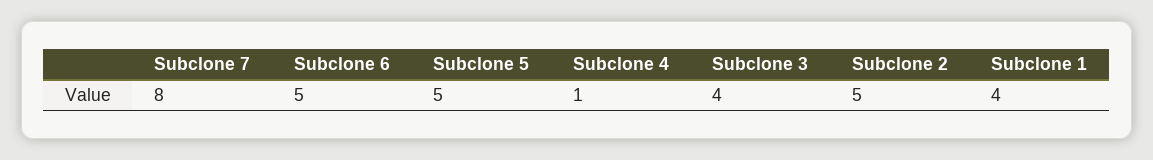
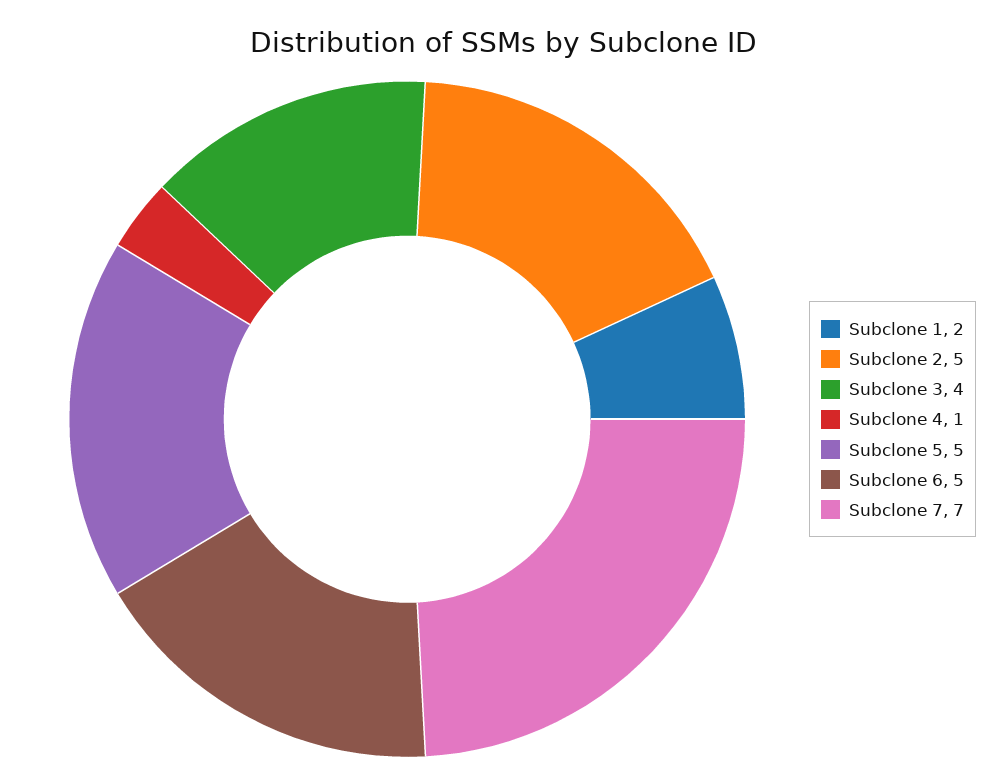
Subclone 7: 8 -> 7
Subclone 1: 4 -> 2

